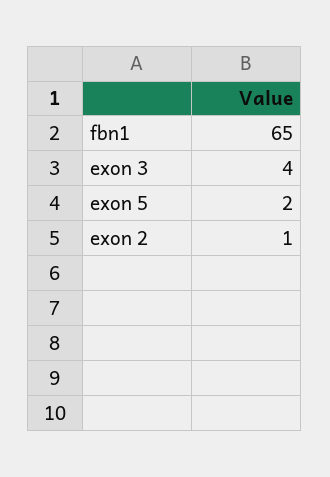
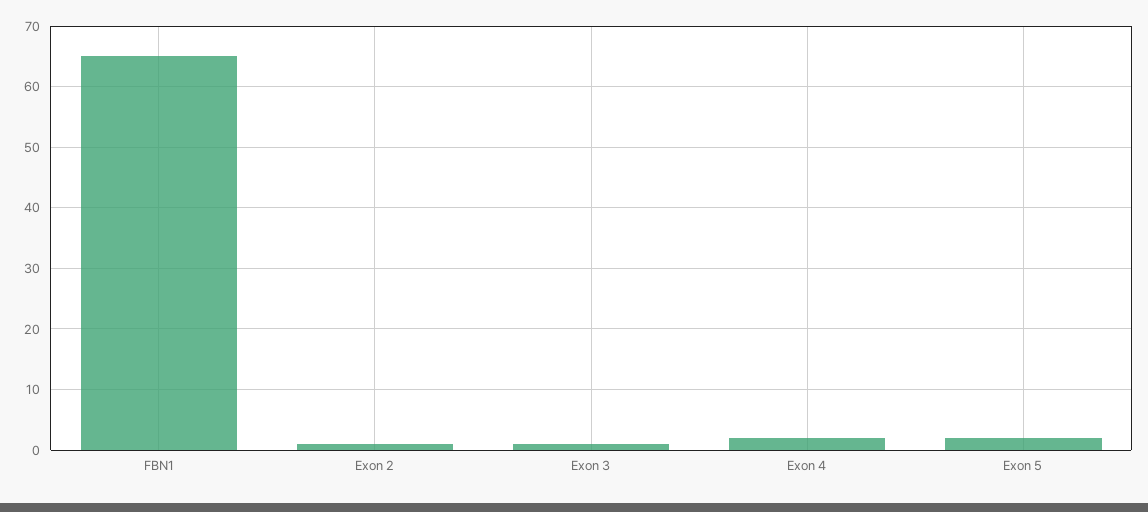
exon 3: 4 -> 1
Exon 4: none -> 2

